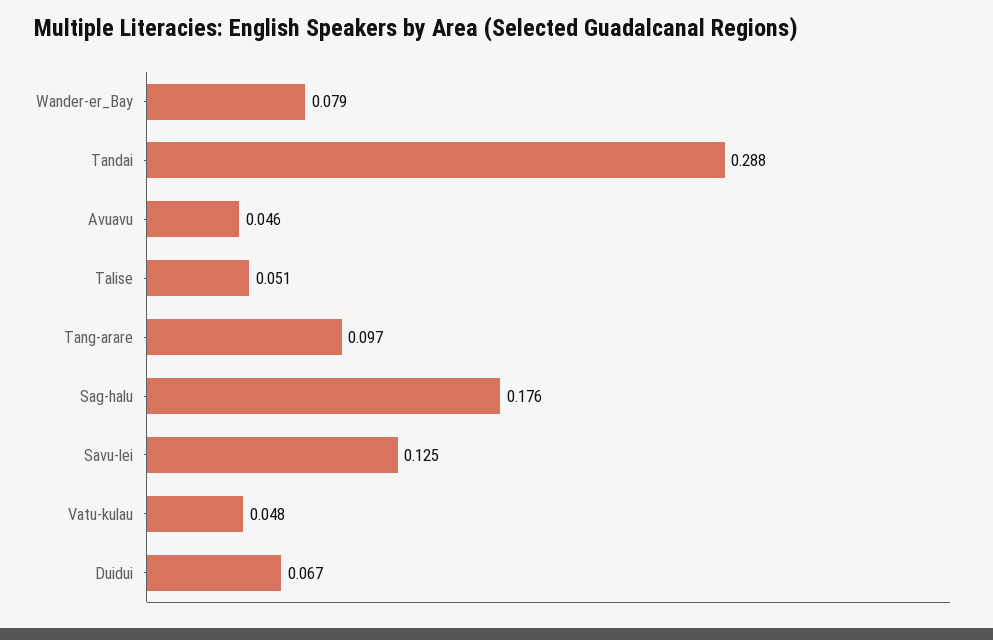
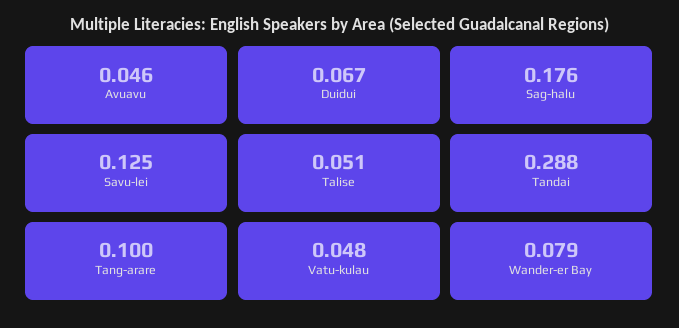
Tang-arare: 0.097 -> 0.1

